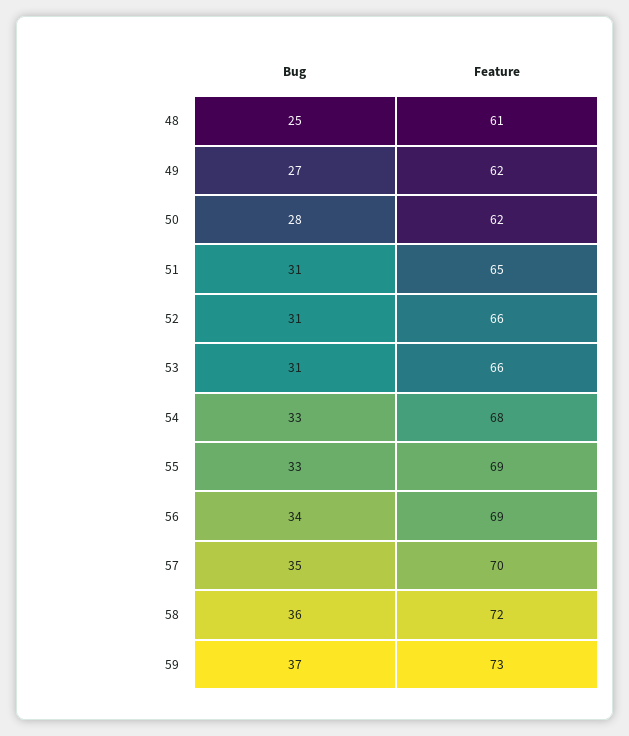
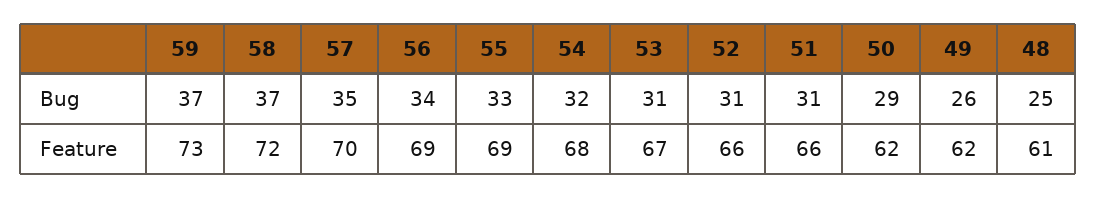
Bug, 49: 27 -> 26
Bug, 50: 28 -> 29
Feature, 51: 65 -> 66
Feature, 53: 66 -> 67
Bug, 54: 33 -> 32
Bug, 58: 36 -> 37

